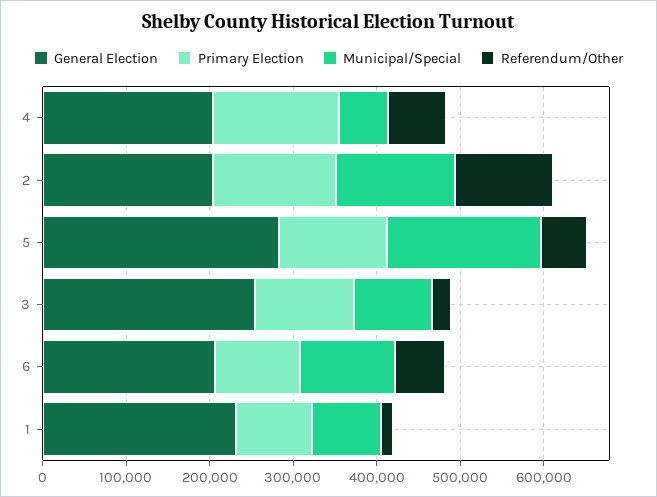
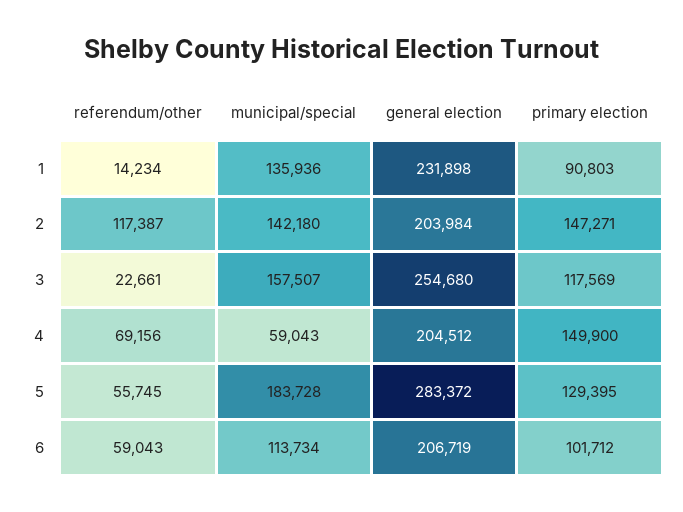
Municipal/Special, 3: 100000 -> 157507
Municipal/Special, 1: 80000 -> 135936

